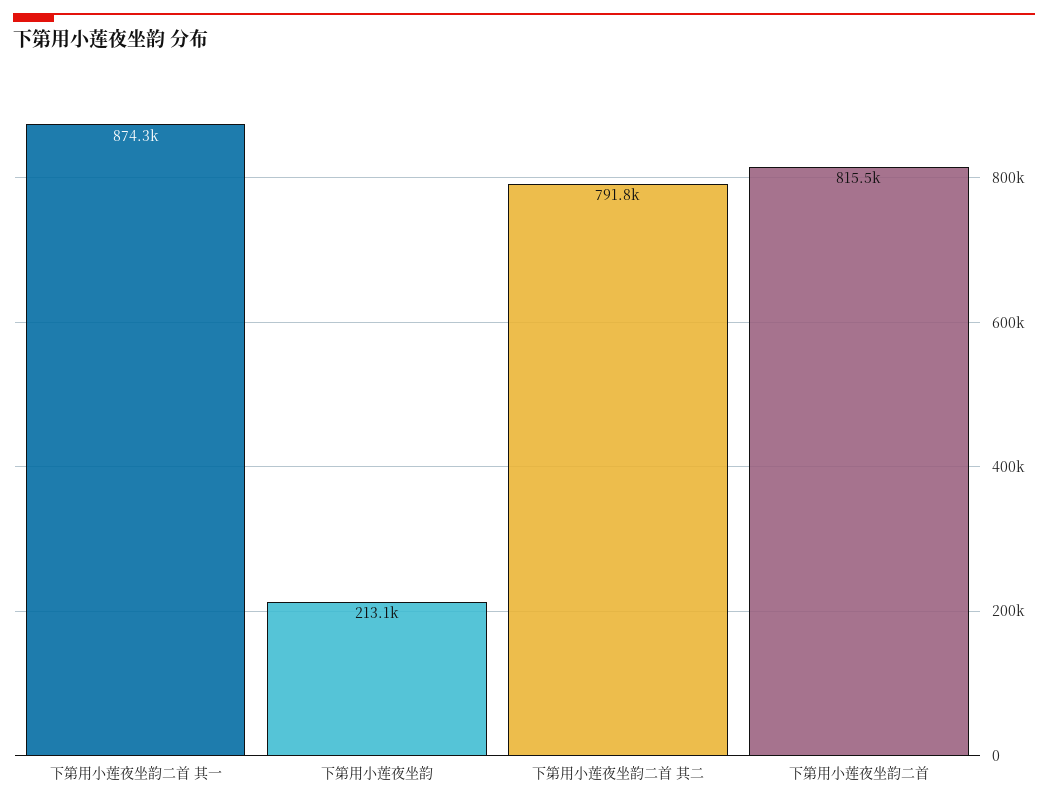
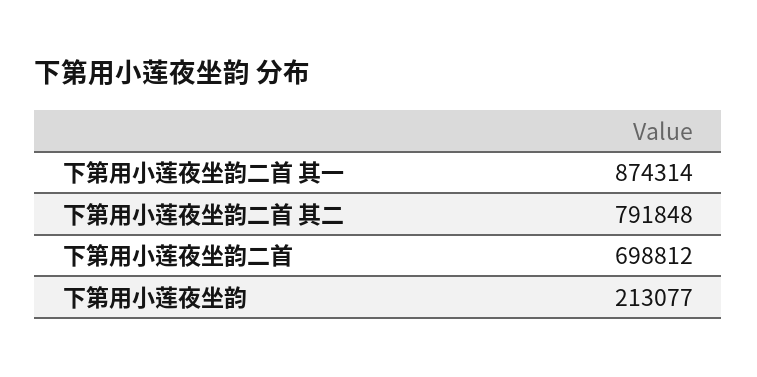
下第用小莲夜坐韵二首: 815500 -> 698812

